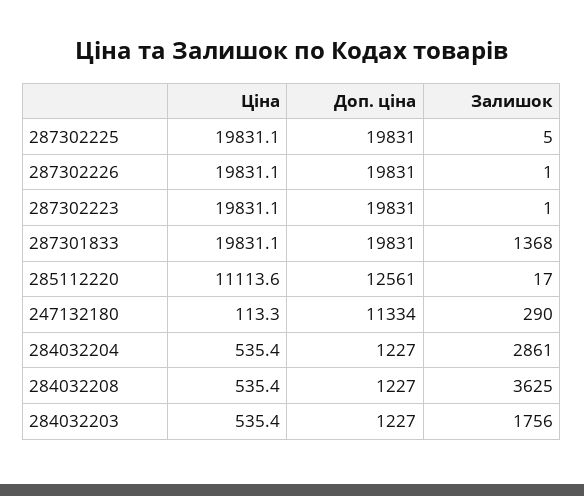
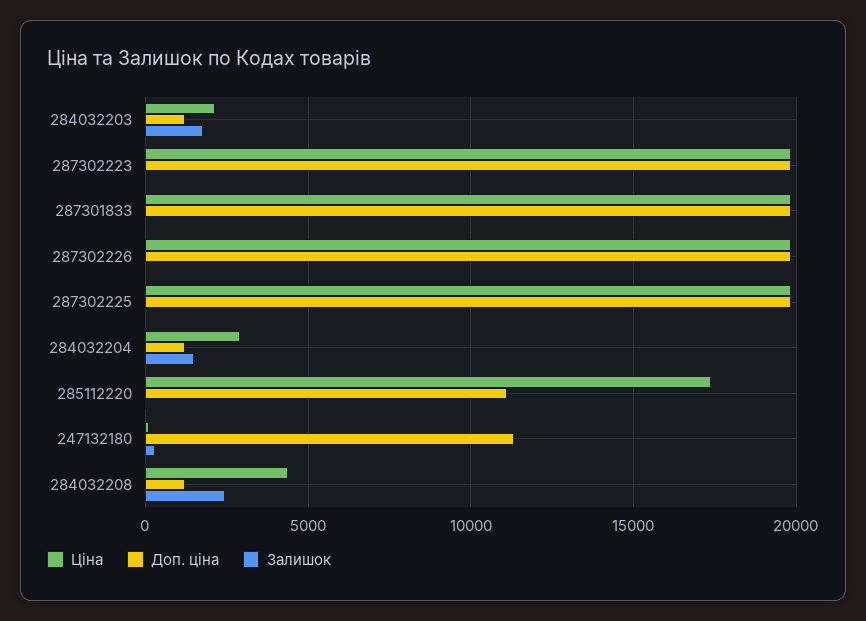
Залишок, 287301833: 1368 -> 0
Ціна, 285112220: 11113.6 -> 17500
Доп. ціна, 285112220: 12561 -> 11000
Ціна, 284032204: 535.4 -> 3000
Залишок, 284032204: 2861 -> 1500
Ціна, 284032208: 535.4 -> 4500
Залишок, 284032208: 3625 -> 2500
Ціна, 284032203: 535.4 -> 2000

